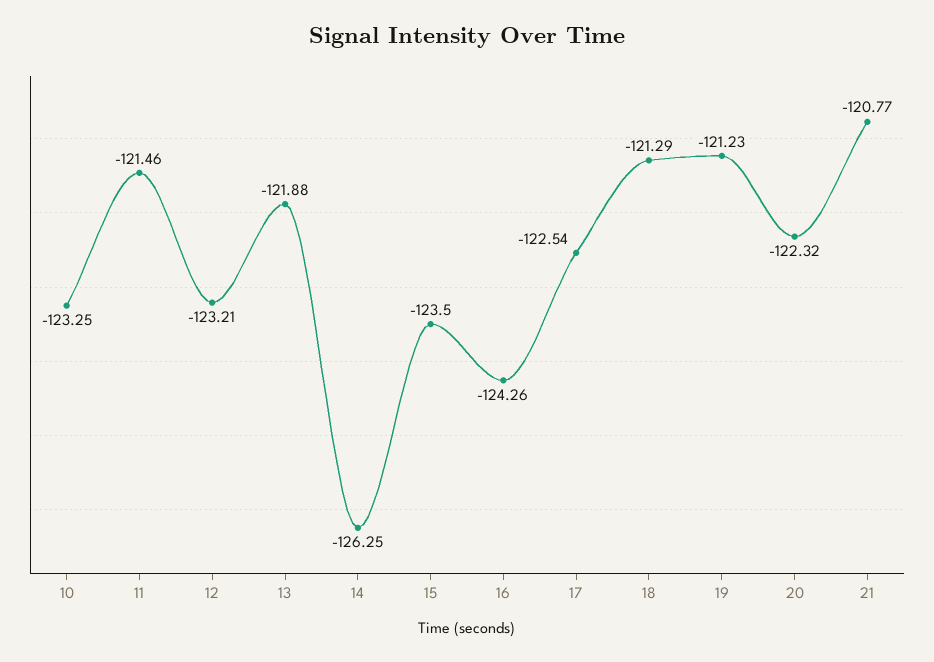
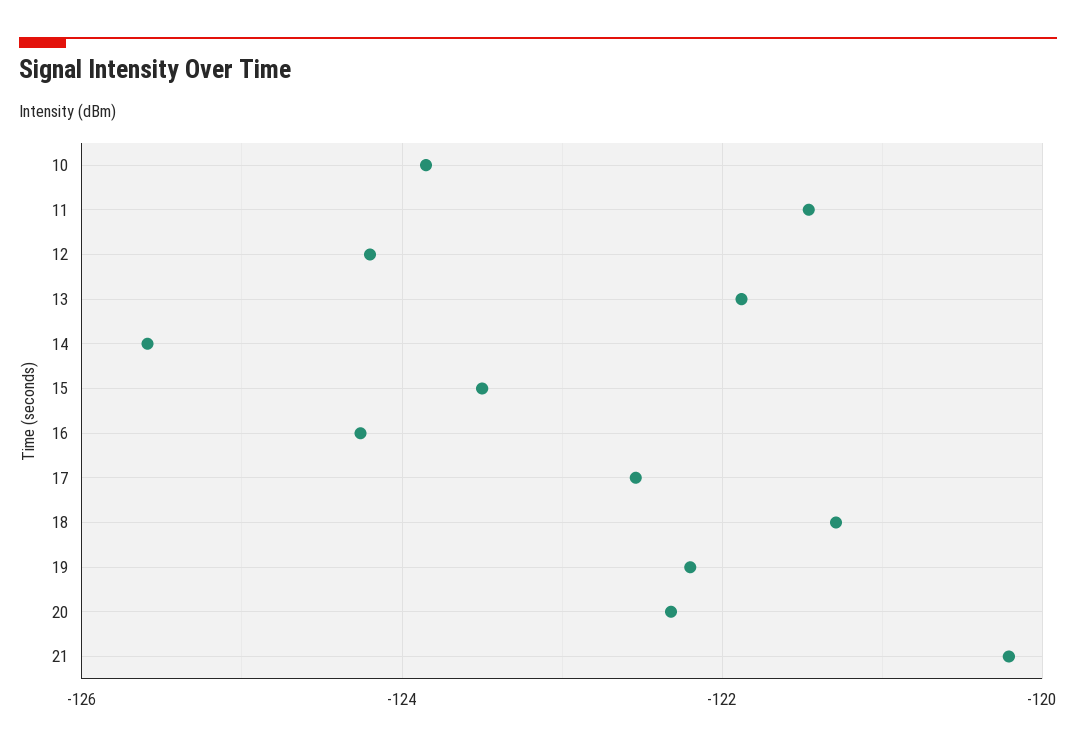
10: -123.25 -> -123.8
12: -123.21 -> -124.2
14: -126.25 -> -125.6
19: -121.23 -> -122.2
21: -120.77 -> -120.2

